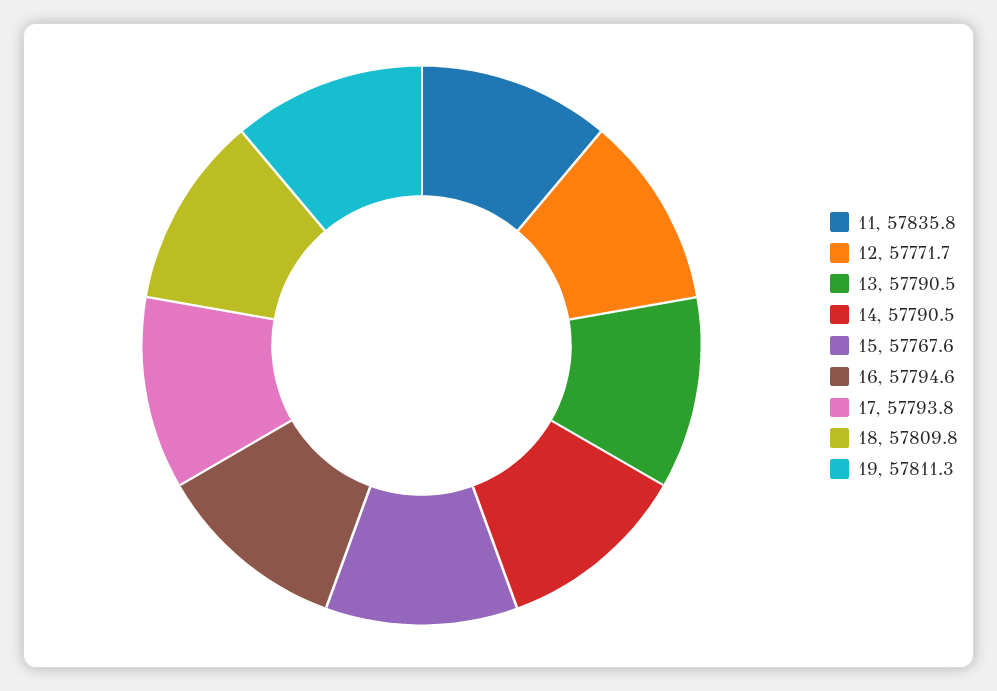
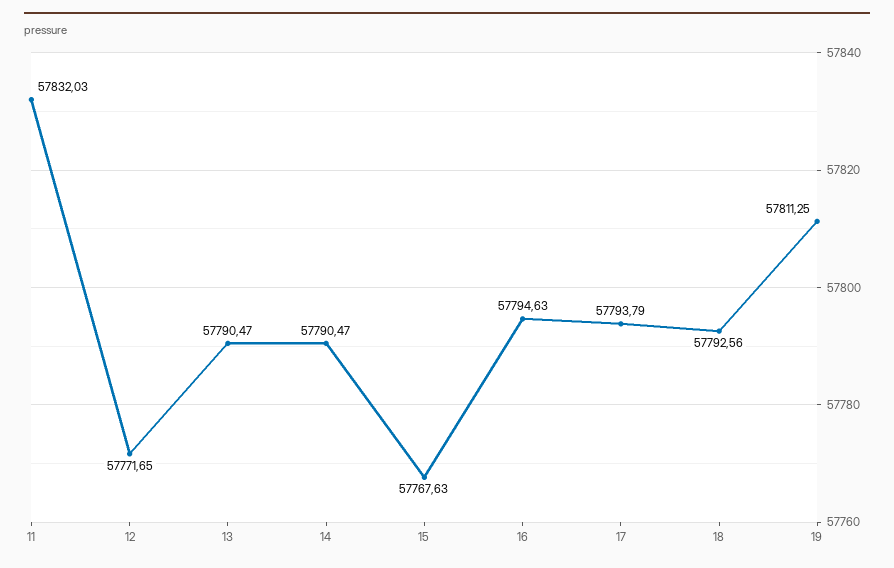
11: 57835.8 -> 57832.03
18: 57809.8 -> 57792.56

